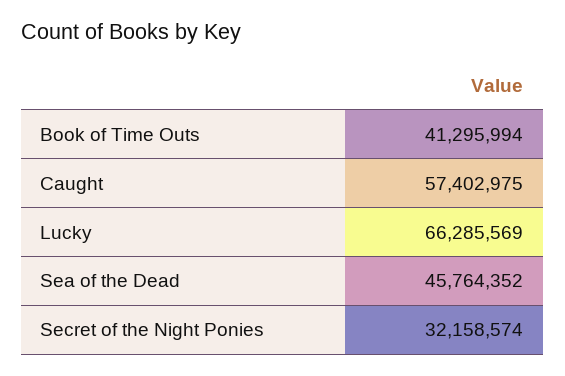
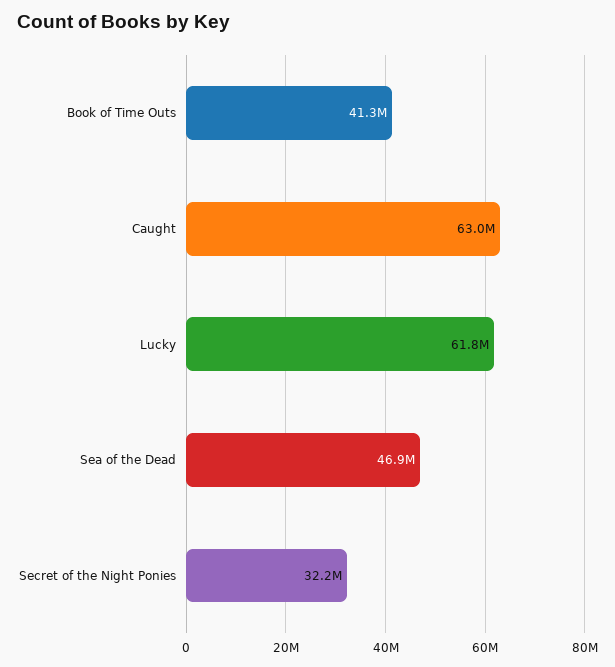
Caught: 57402975 -> 63000000
Lucky: 66285569 -> 61800000
Sea of the Dead: 45764352 -> 46900000

